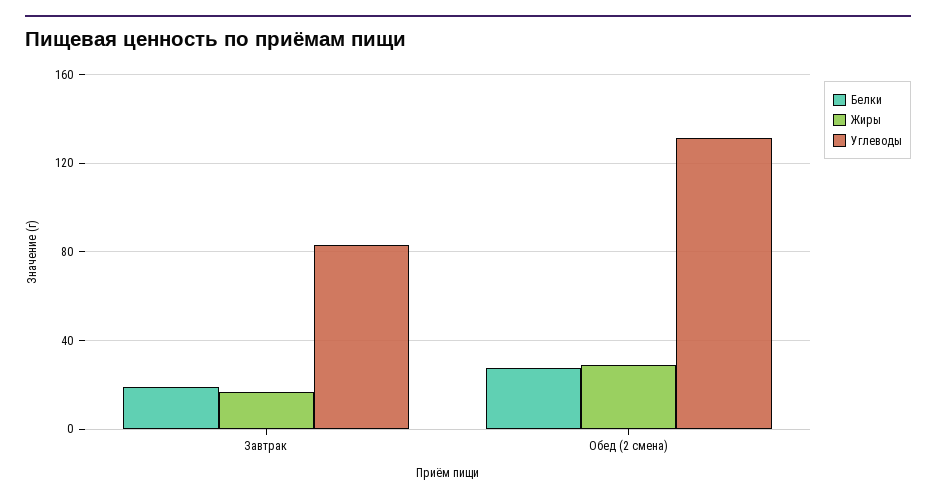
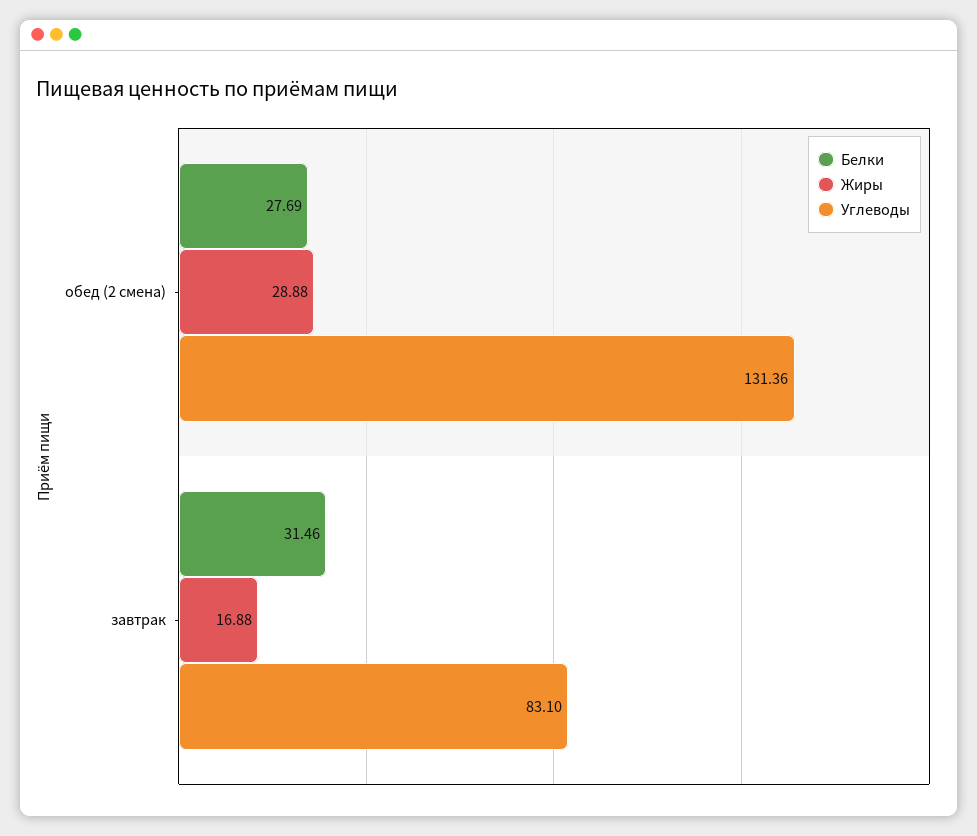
Белки, Завтрак: 20 -> 31.46

